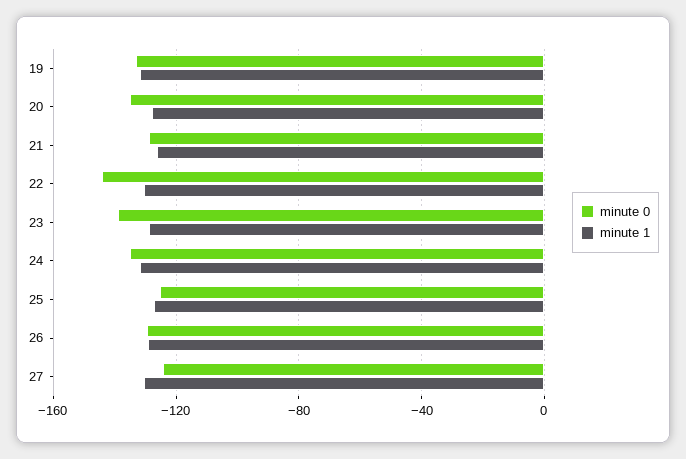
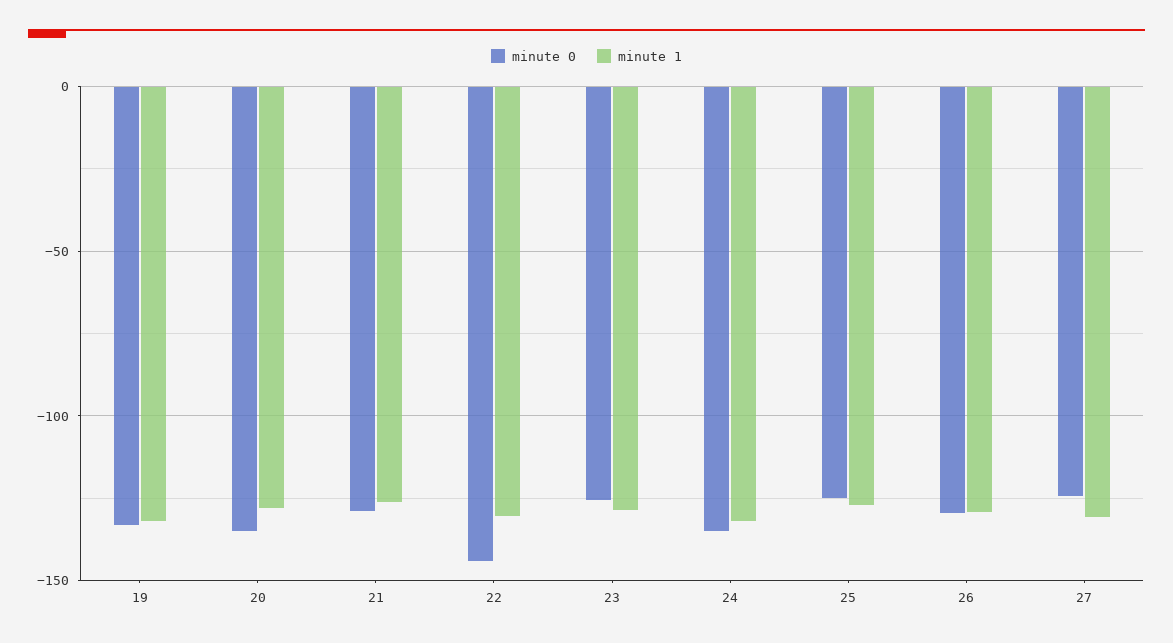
minute 0, 23: -140 -> -125

